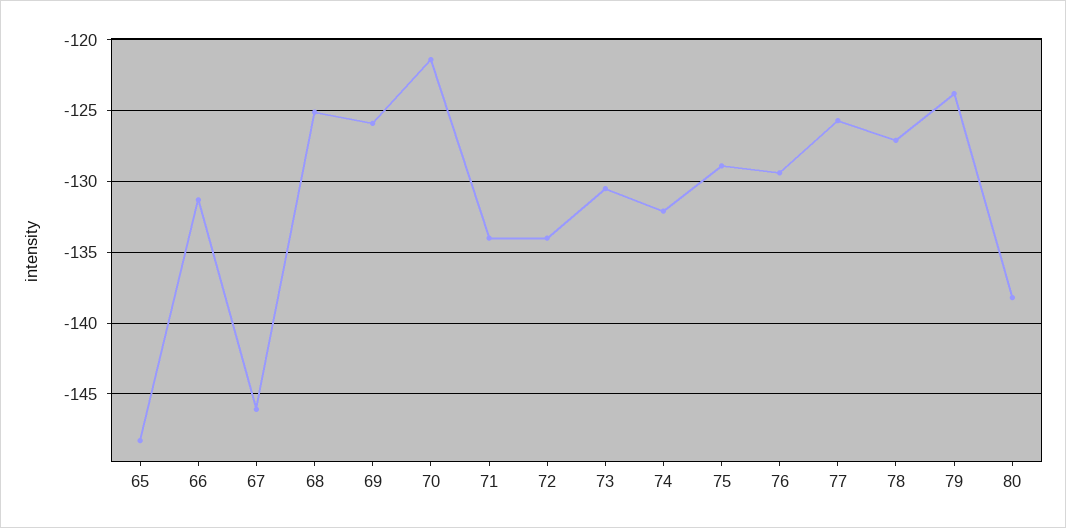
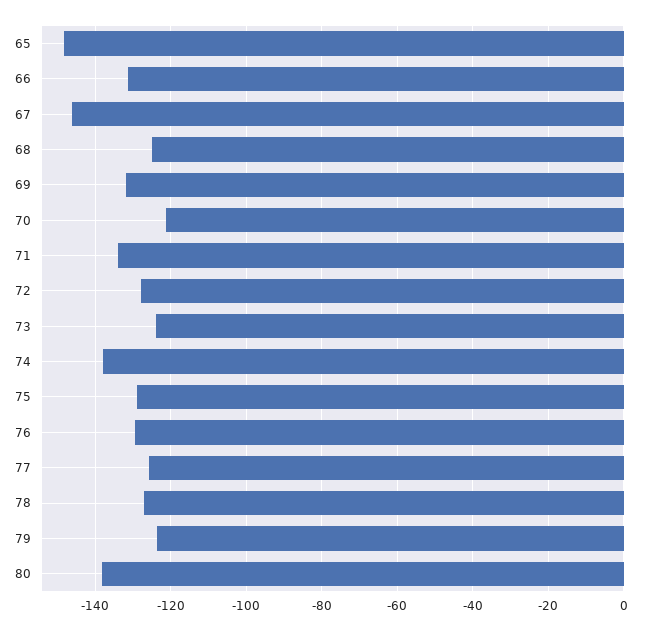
69: -126 -> -132
72: -134 -> -128
73: -130.5 -> -124
74: -132 -> -138

